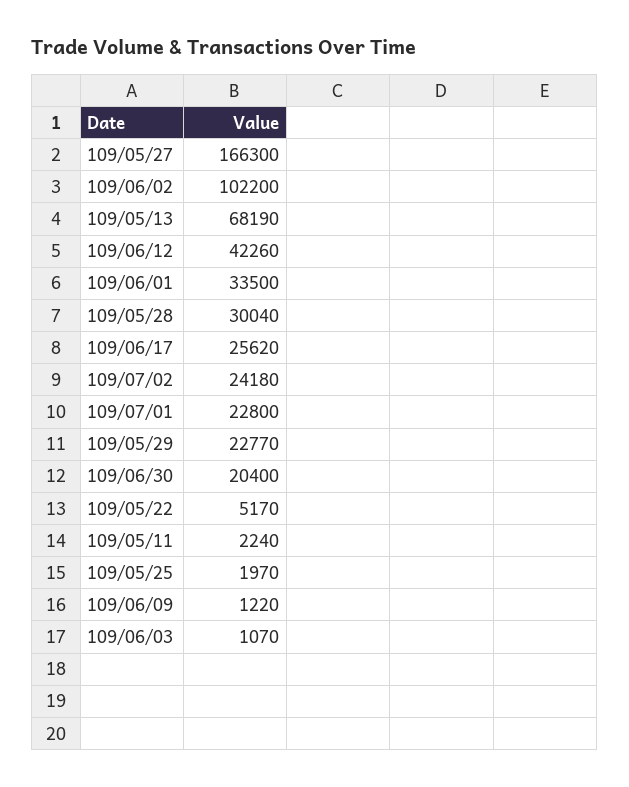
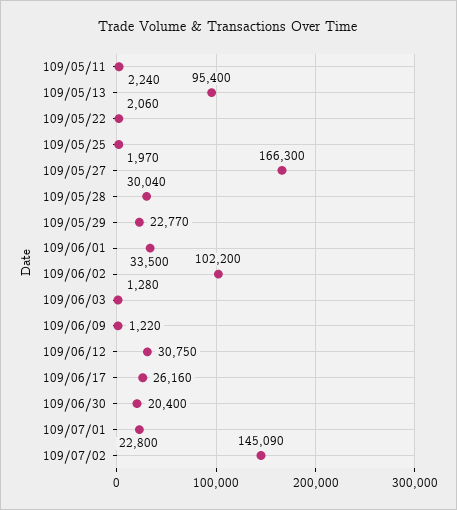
109/05/13: 68190 -> 95400
109/06/12: 42260 -> 30750
109/06/17: 25620 -> 26160
109/07/02: 24180 -> 145090
109/05/22: 5170 -> 2060
109/06/03: 1070 -> 1280

